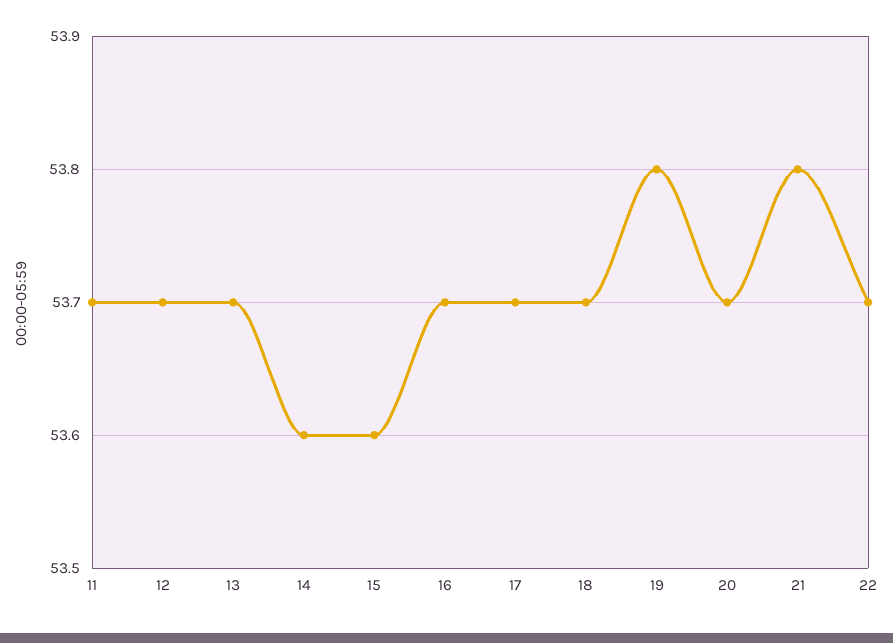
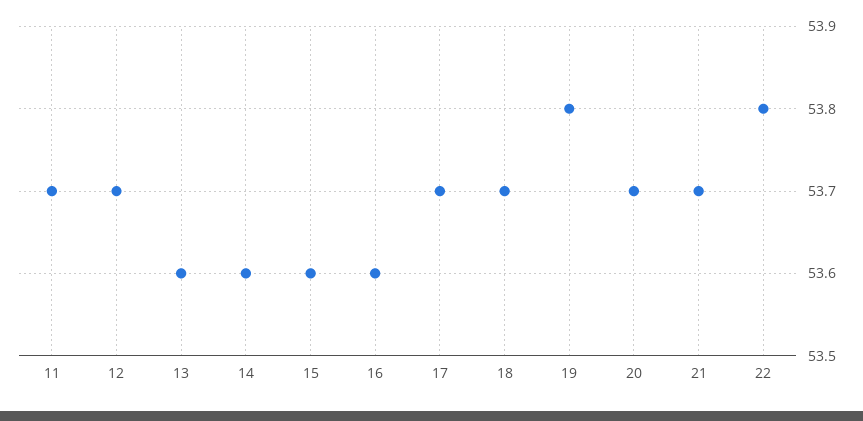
13: 53.7 -> 53.6
16: 53.7 -> 53.6
21: 53.8 -> 53.7
22: 53.7 -> 53.8

